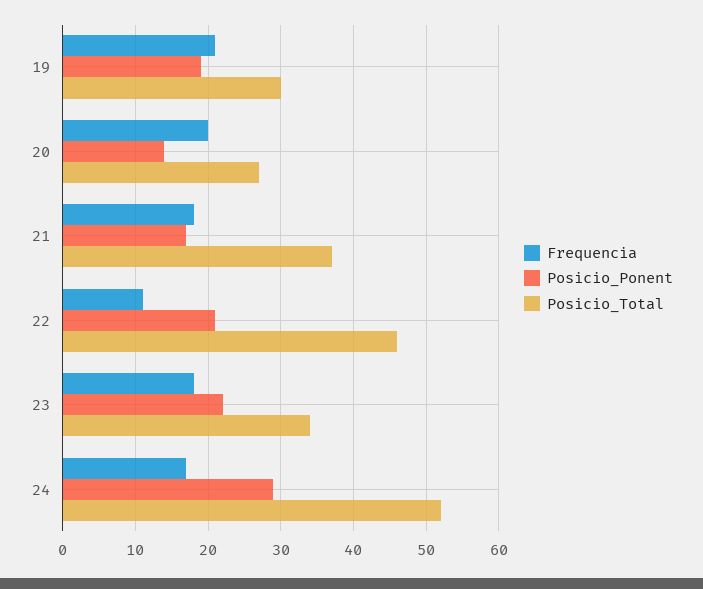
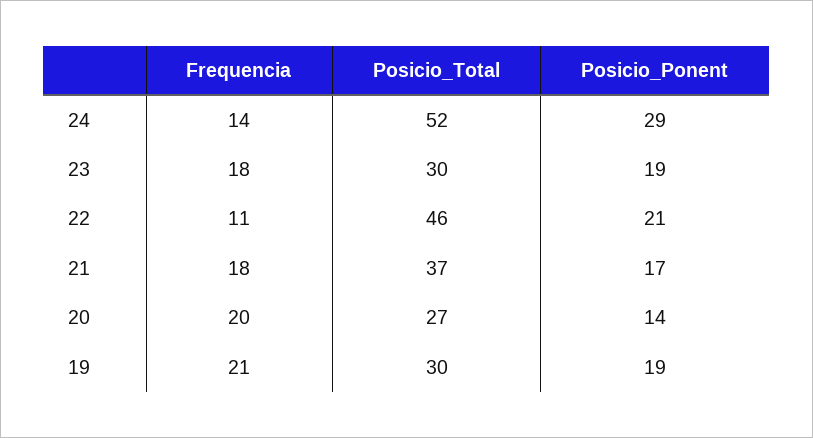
Posicio_Ponent, 23: 22 -> 19
Posicio_Total, 23: 34 -> 30
Frequencia, 24: 17 -> 14

